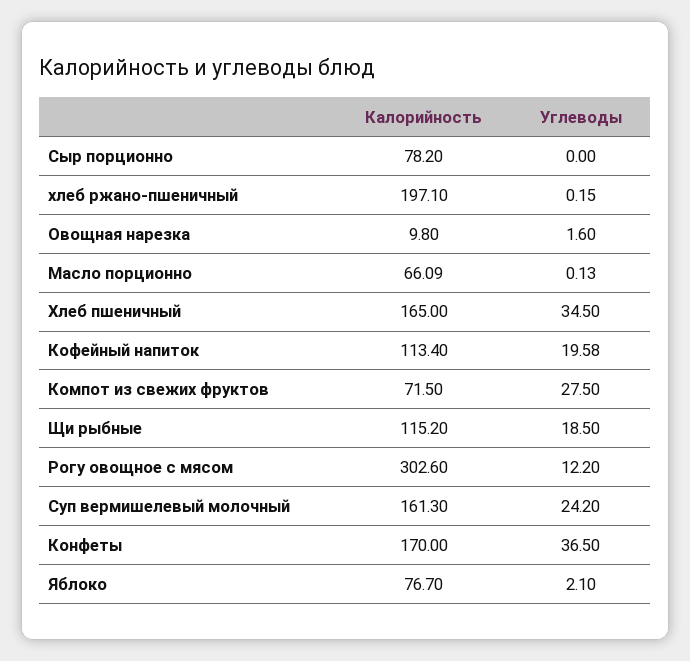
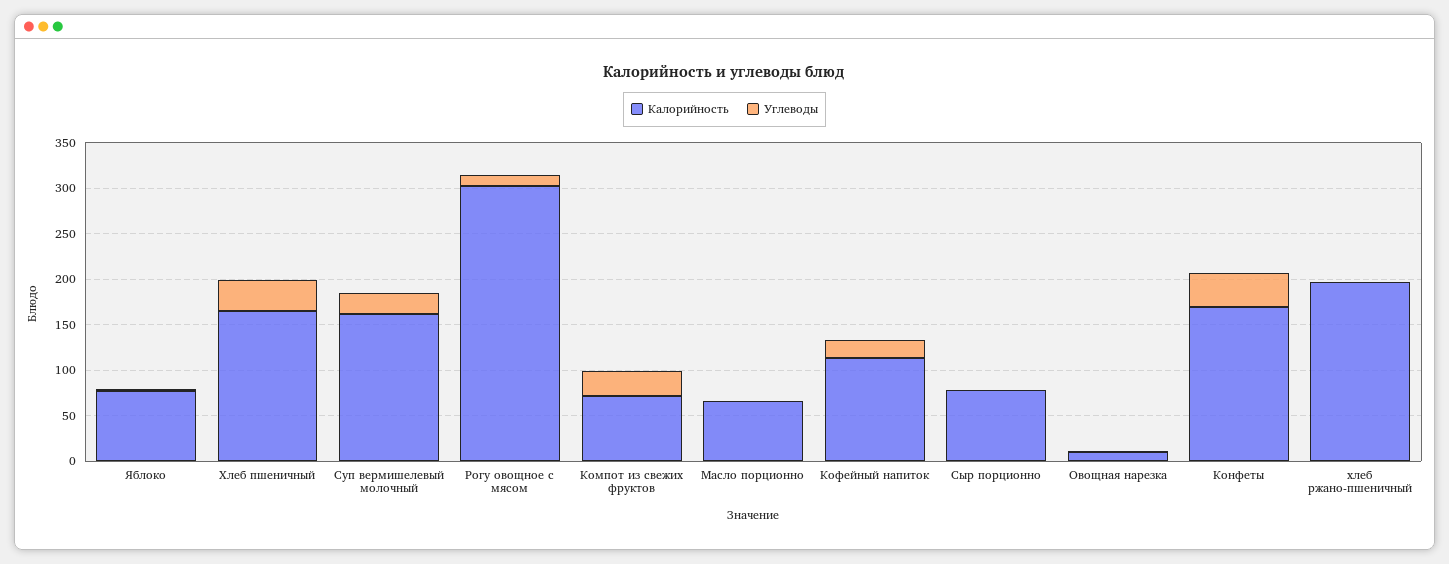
Калорийность, Щи рыбные: 115.2 -> none
Углеводы, Щи рыбные: 18.5 -> none

